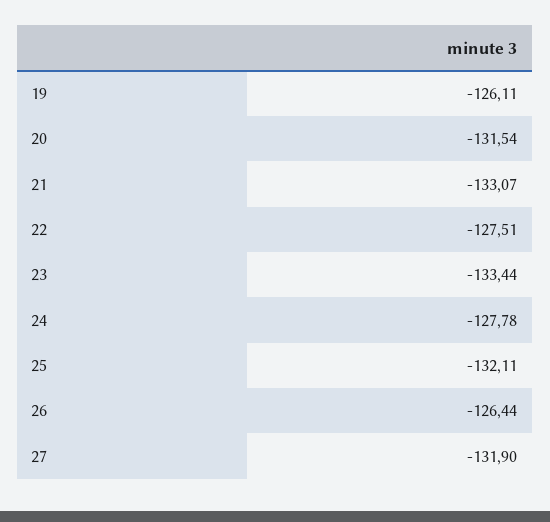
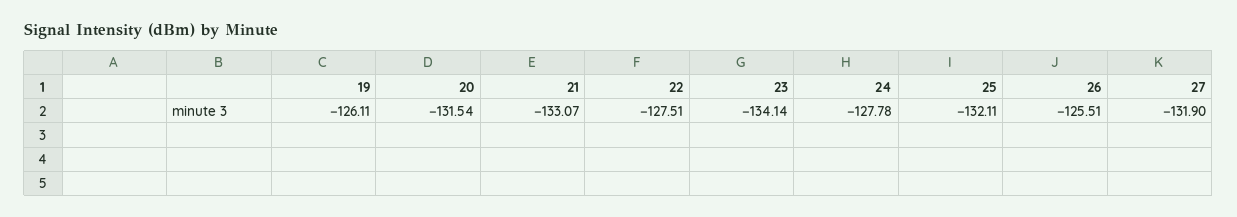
23: -133.44 -> -134.14
26: -126.44 -> -125.51

